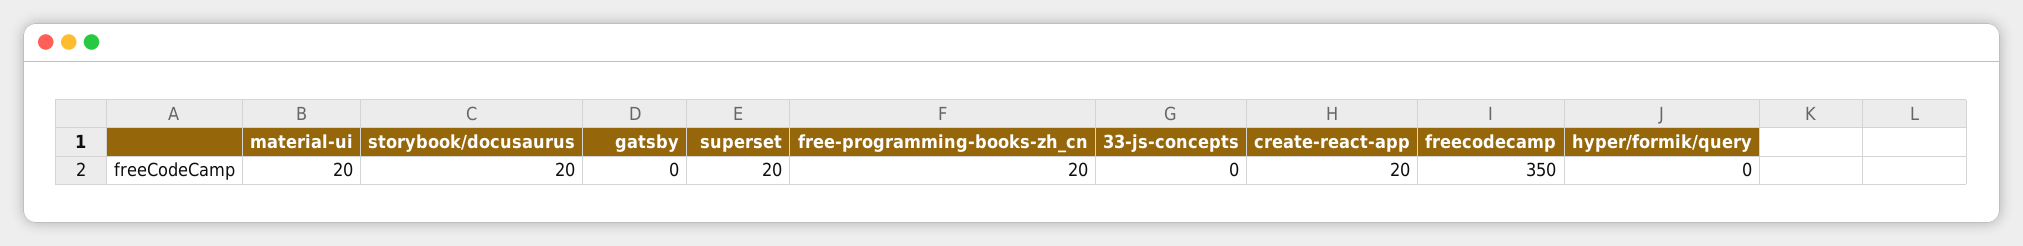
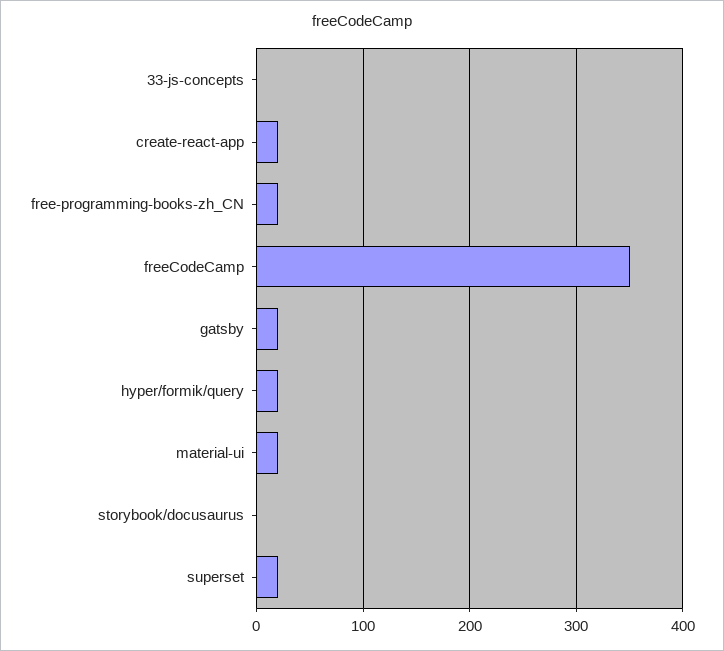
storybook/docusaurus: 20 -> 0
gatsby: 0 -> 20
hyper/formik/query: 0 -> 20

